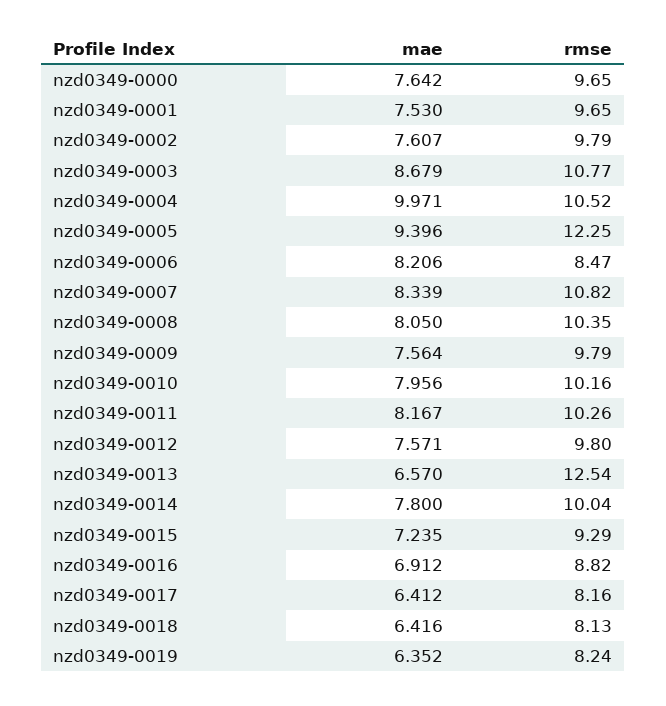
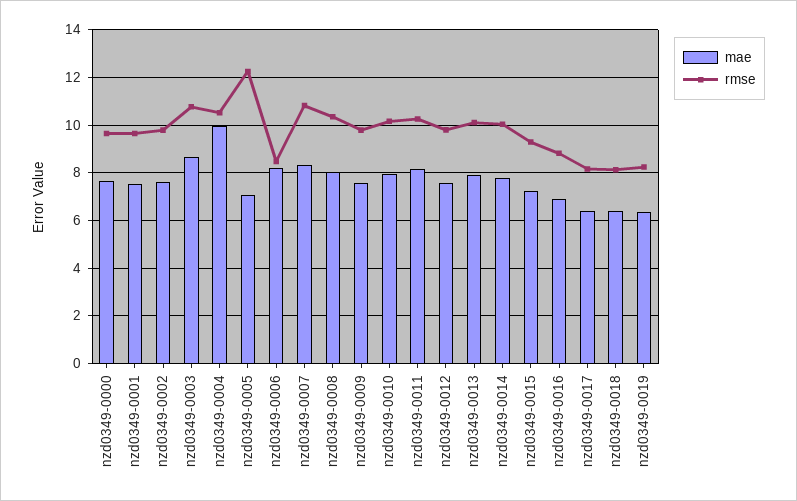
mae, nzd0349-0005: 9.396 -> 7
mae, nzd0349-0013: 6.57 -> 8
rmse, nzd0349-0013: 12.54 -> 10

